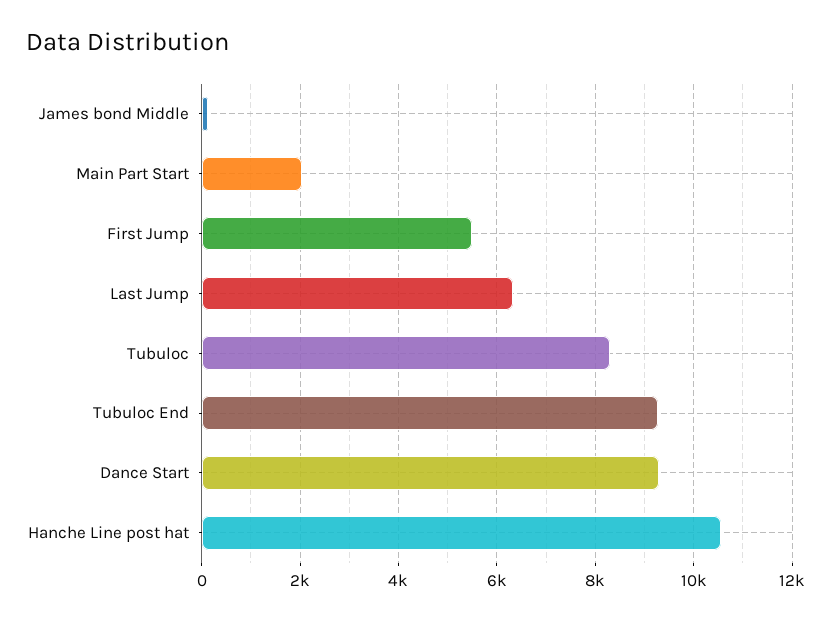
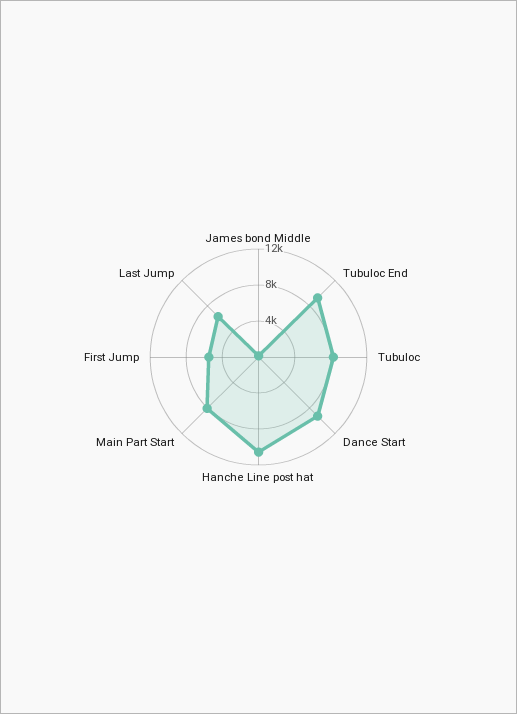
Main Part Start: 2000 -> 8000

